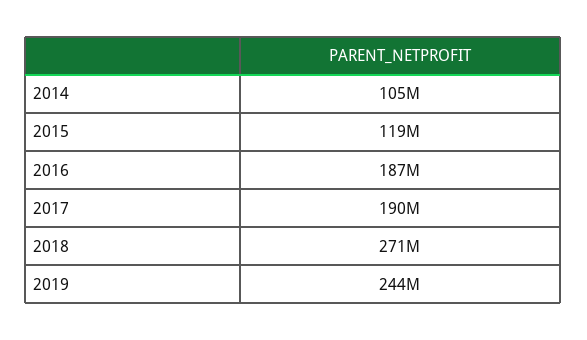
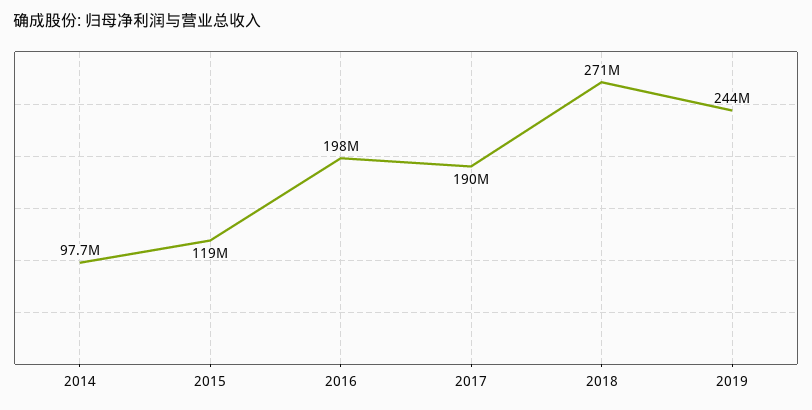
2014: 105000000 -> 97700000
2016: 187000000 -> 198000000

